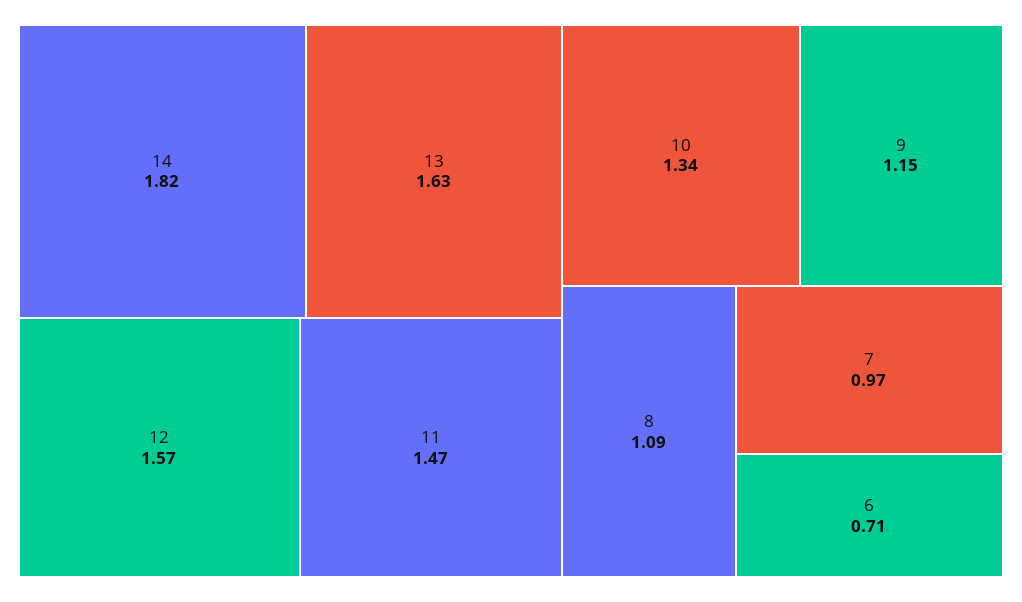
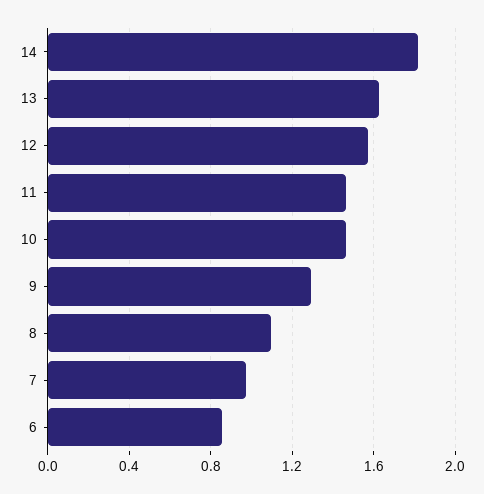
10: 1.34 -> 1.45
9: 1.15 -> 1.3
6: 0.71 -> 0.85

